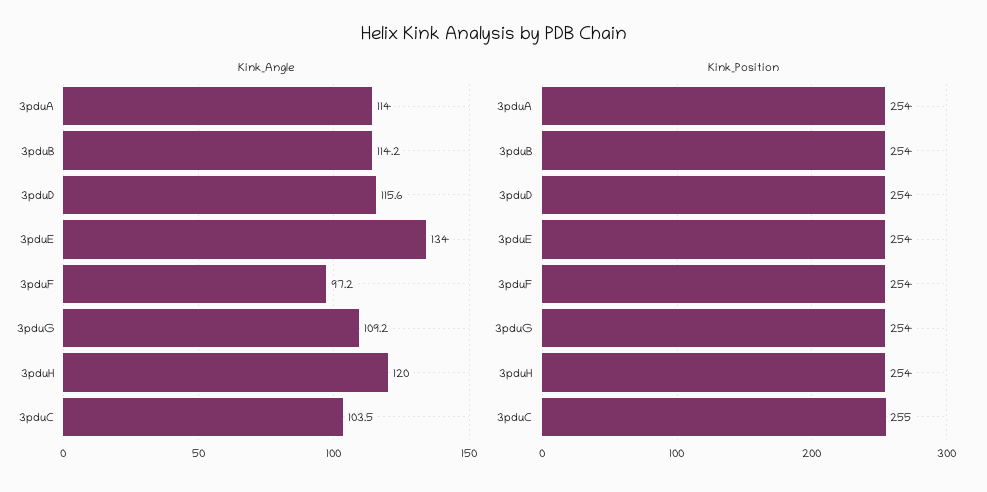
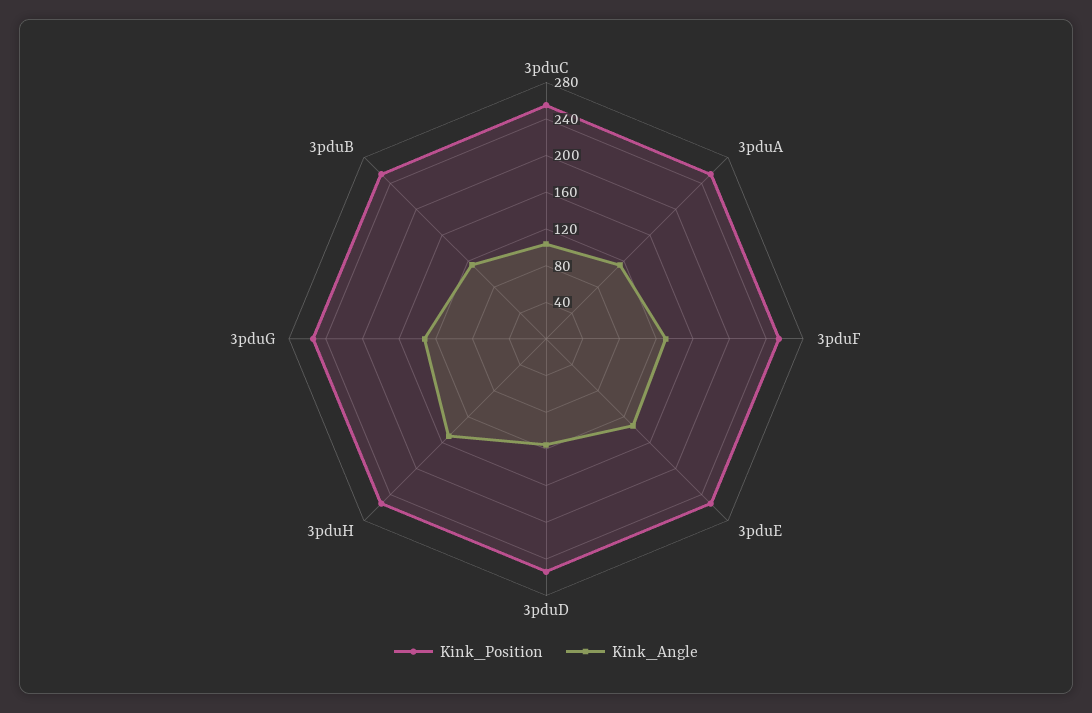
Kink_Angle, 3pduF: 97.2 -> 130
Kink_Angle, 3pduG: 109.2 -> 130
Kink_Angle, 3pduH: 120 -> 150

